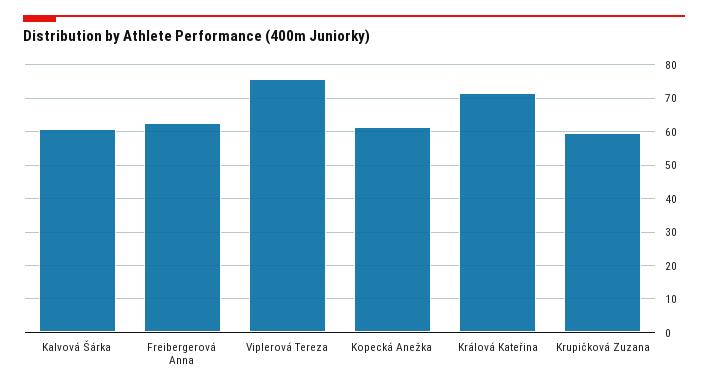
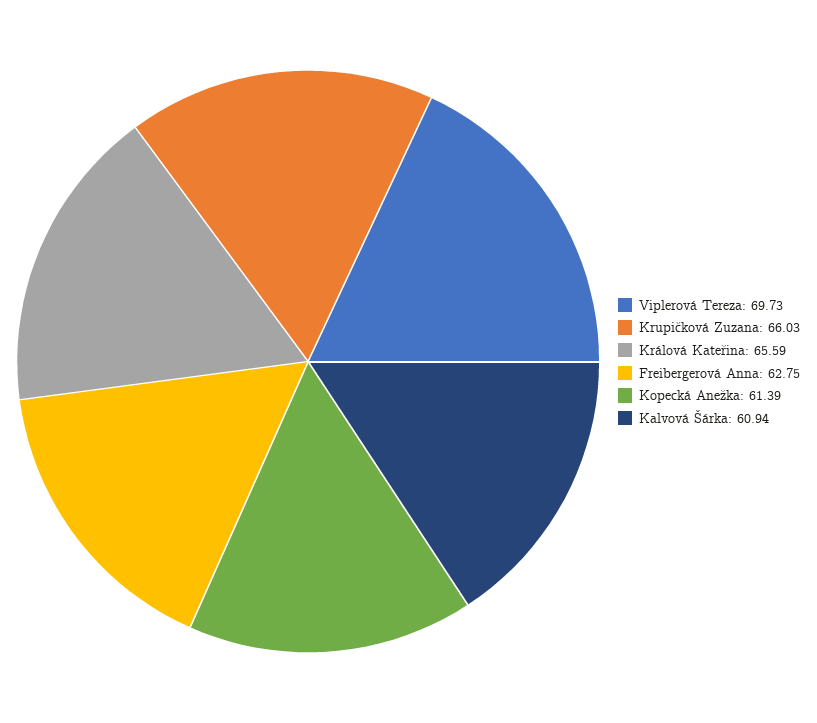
Viplerová Tereza: 76 -> 69.73
Králová Kateřina: 72 -> 65.59
Krupičková Zuzana: 60 -> 66.03

